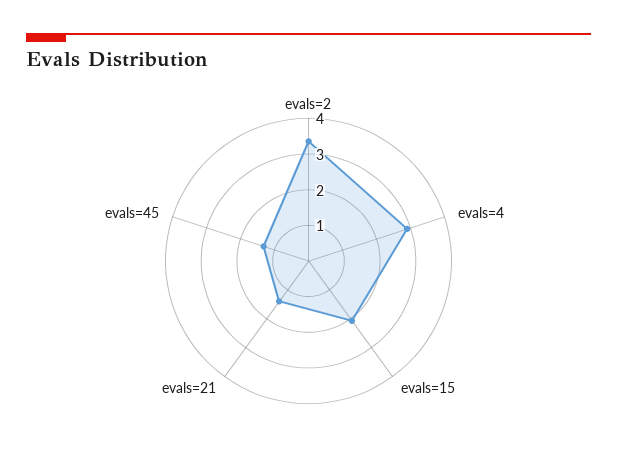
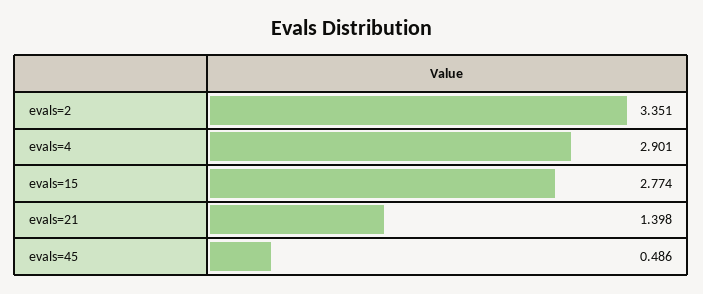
evals=15: 2 -> 2.774
evals=45: 1.25 -> 0.486

